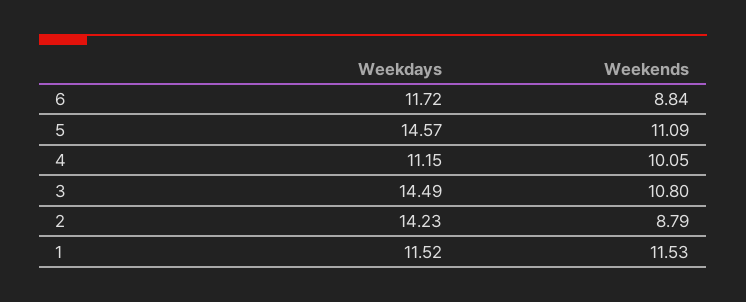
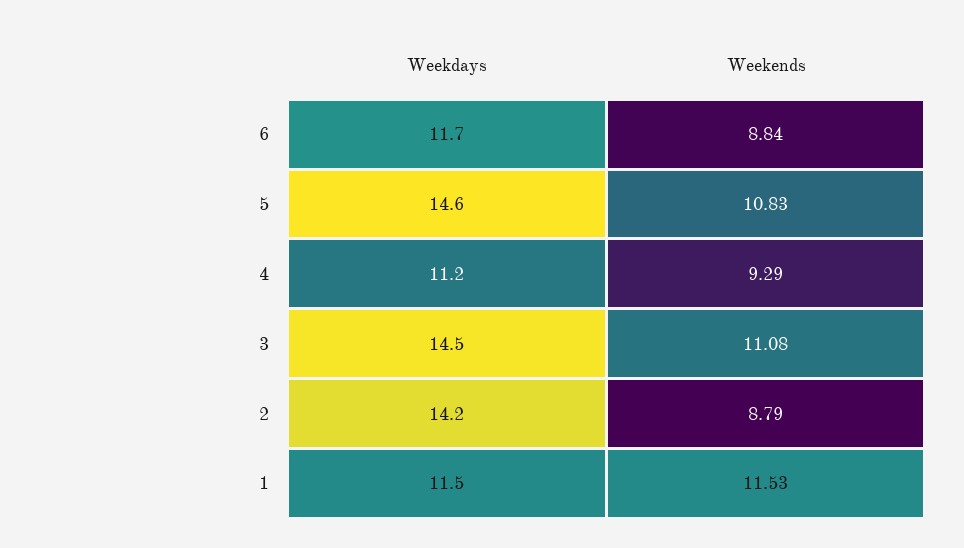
Weekends, 5: 11.09 -> 10.83
Weekends, 4: 10.05 -> 9.29
Weekends, 3: 10.8 -> 11.08

